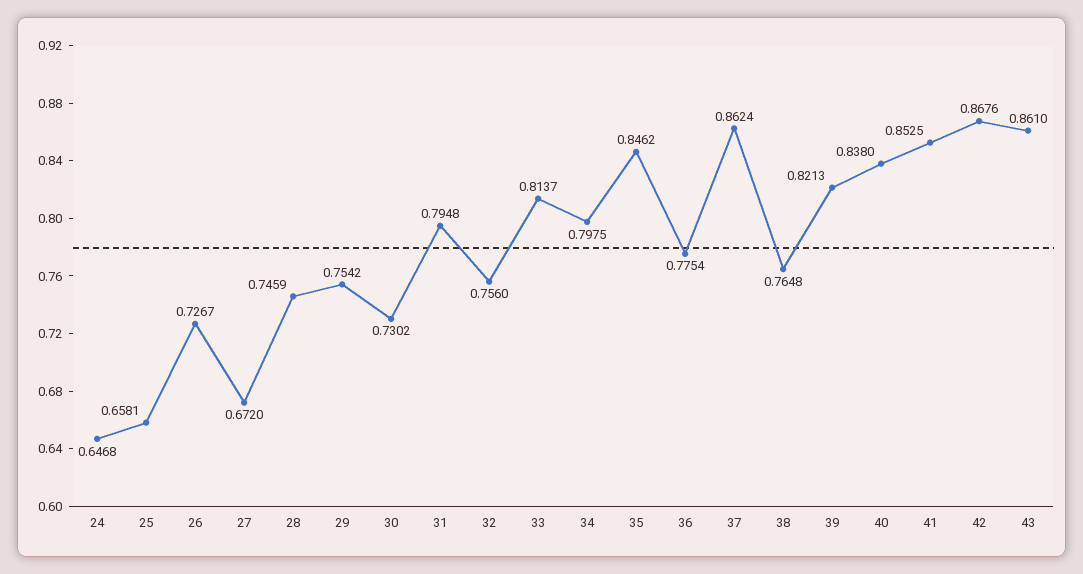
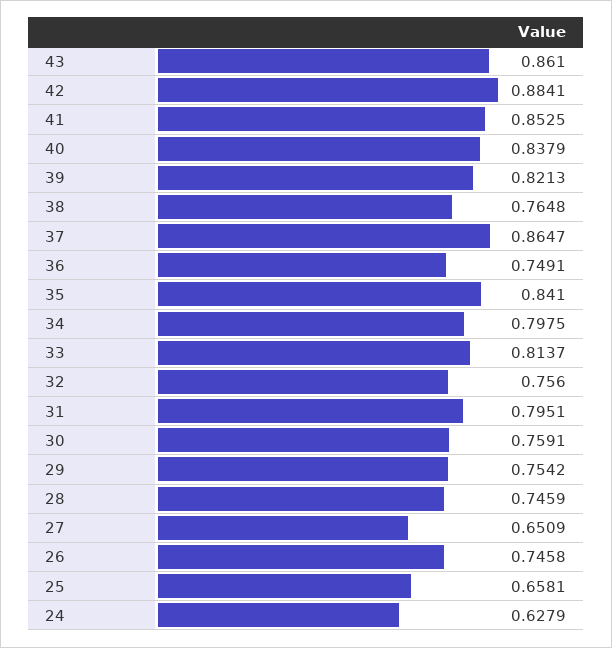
24: 0.6468 -> 0.6279
26: 0.7267 -> 0.7458
27: 0.672 -> 0.6509
30: 0.7302 -> 0.7591
31: 0.7948 -> 0.7951
35: 0.8462 -> 0.841
36: 0.7754 -> 0.7491
37: 0.8624 -> 0.8647
40: 0.838 -> 0.8379
42: 0.8676 -> 0.8841

